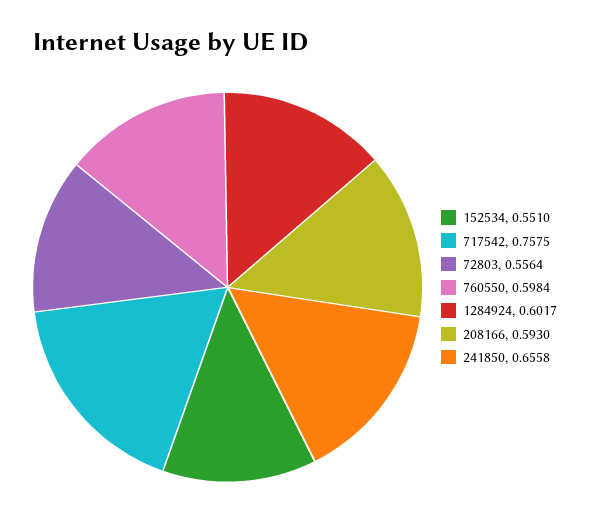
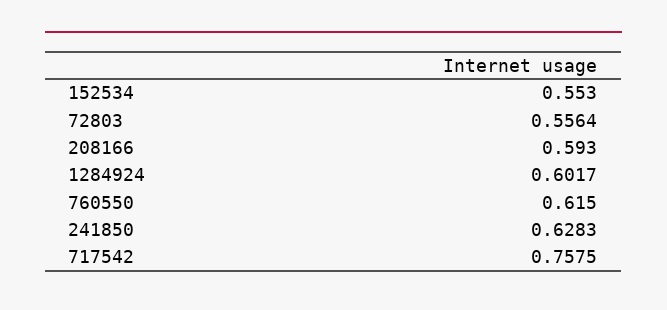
152534: 0.551 -> 0.553
760550: 0.5984 -> 0.615
241850: 0.6558 -> 0.6283

